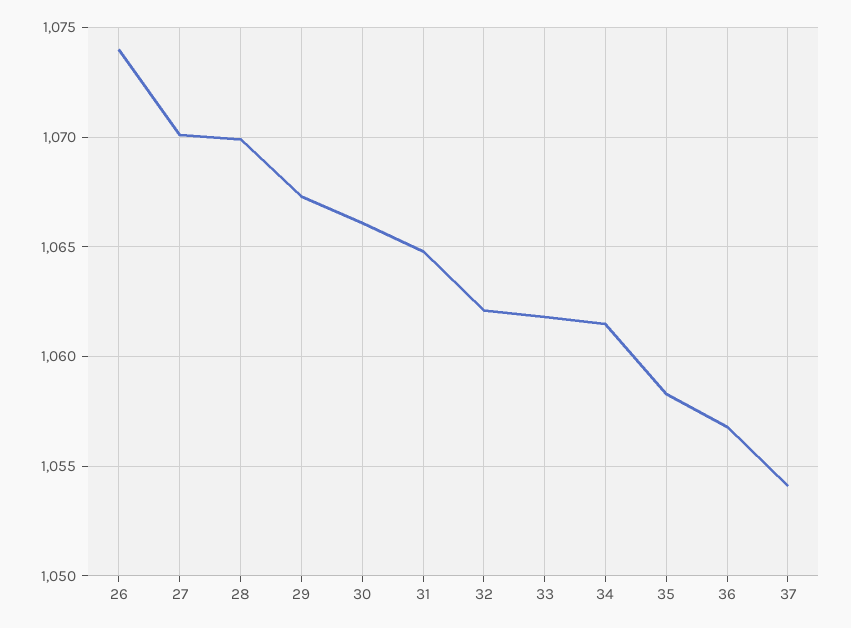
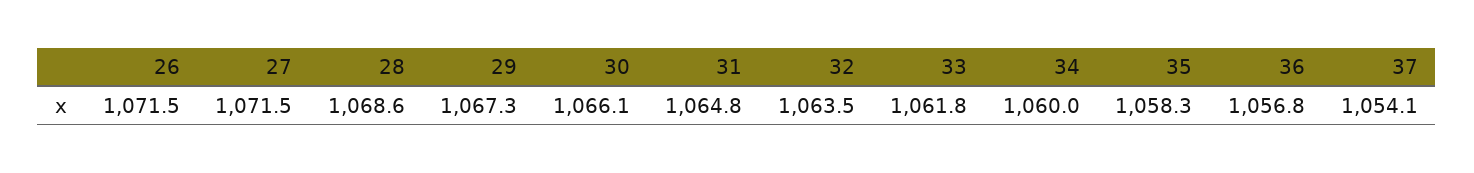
26: 1074 -> 1071.5
27: 1070 -> 1071.5
28: 1070 -> 1068.6
32: 1062 -> 1063.5
34: 1061.5 -> 1060

